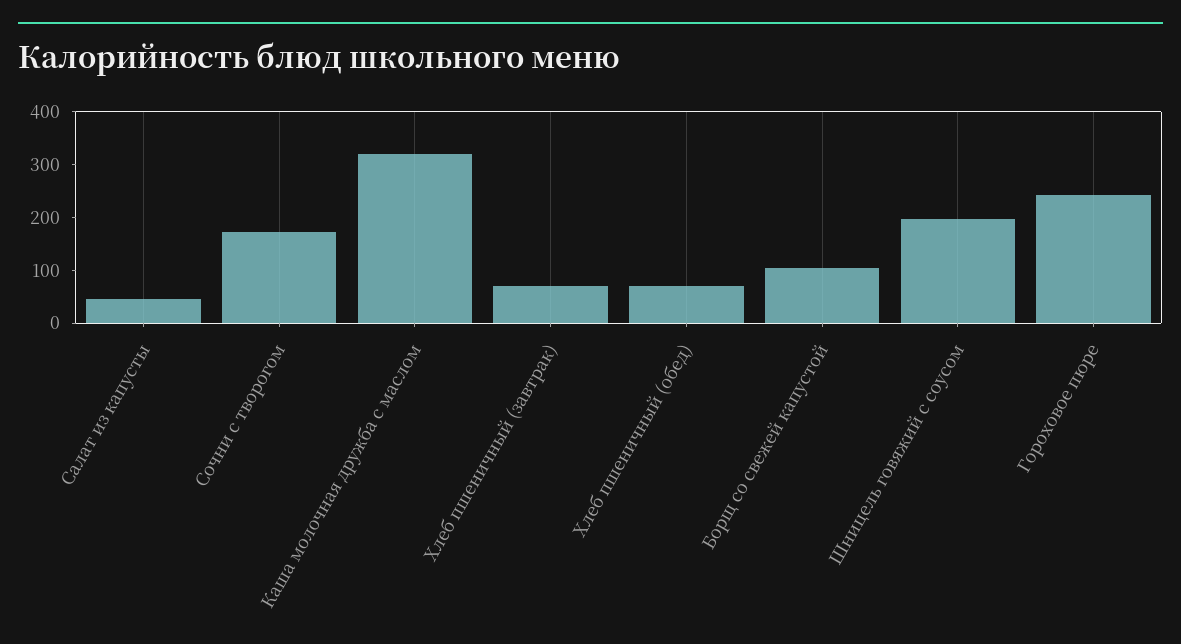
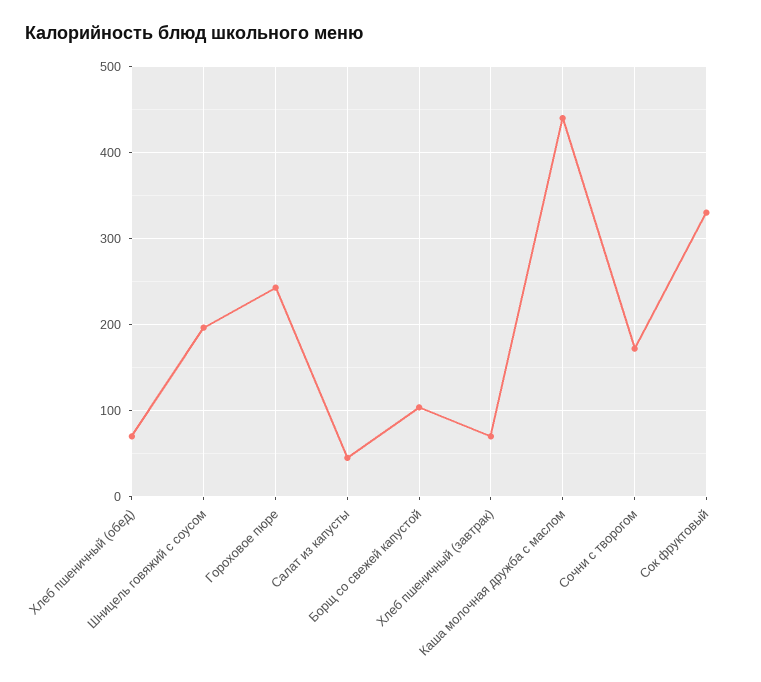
Каша молочная дружба с маслом: 320 -> 440
Сок фруктовый: none -> 330

